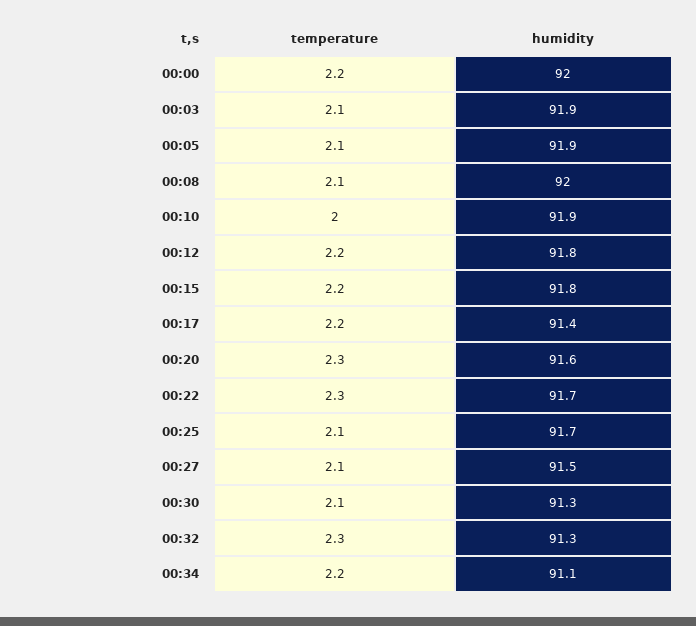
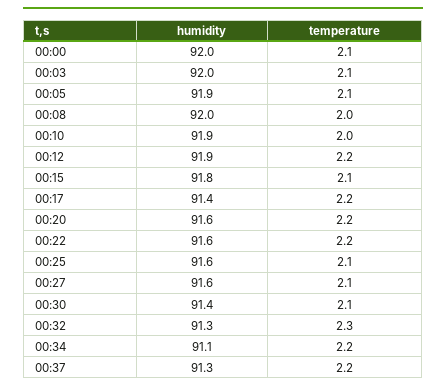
temperature, 00:00: 2.2 -> 2.1
humidity, 00:03: 91.9 -> 92
temperature, 00:08: 2.1 -> 2
humidity, 00:12: 91.8 -> 91.9
temperature, 00:15: 2.2 -> 2.1
temperature, 00:20: 2.3 -> 2.2
temperature, 00:22: 2.3 -> 2.2
humidity, 00:22: 91.7 -> 91.6
humidity, 00:25: 91.7 -> 91.6
humidity, 00:27: 91.5 -> 91.6
humidity, 00:30: 91.3 -> 91.4
humidity, 00:37: none -> 91.3
temperature, 00:37: none -> 2.2

